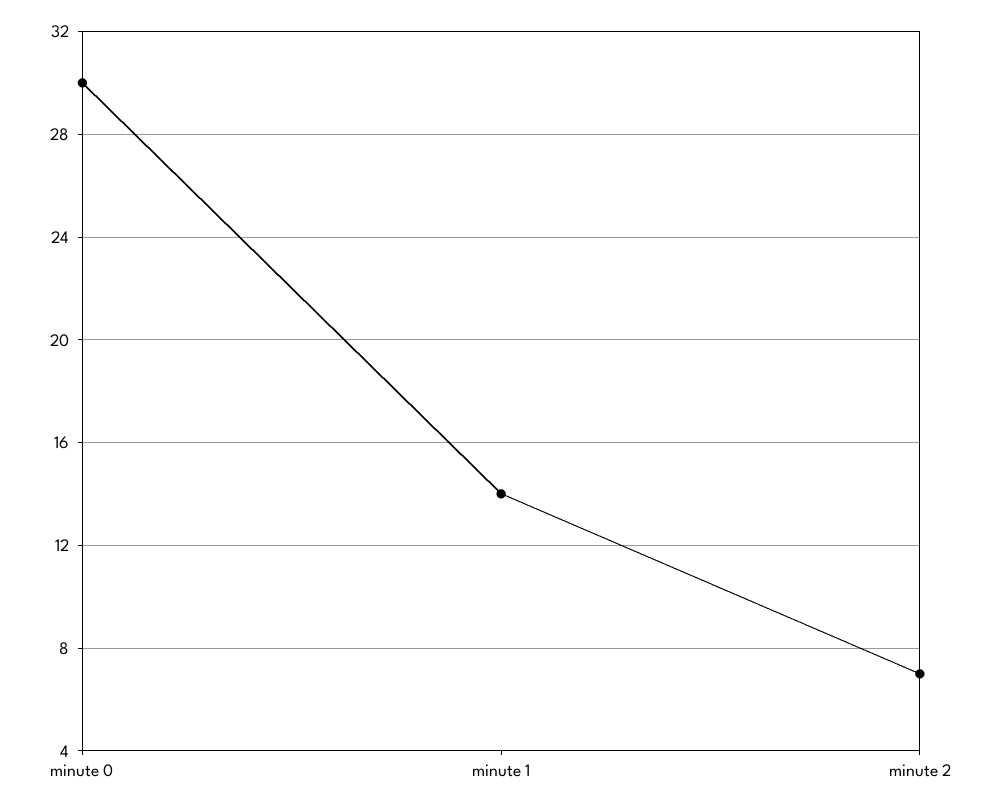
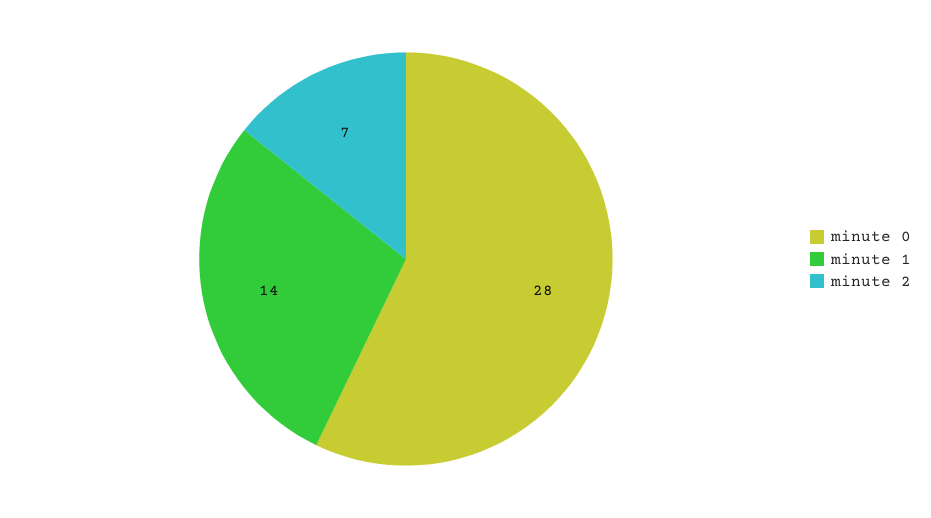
minute 0: 30 -> 28

